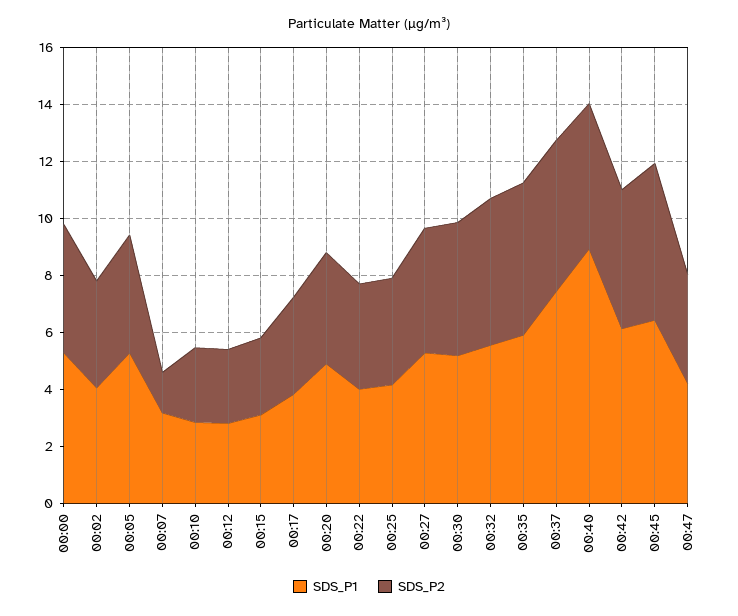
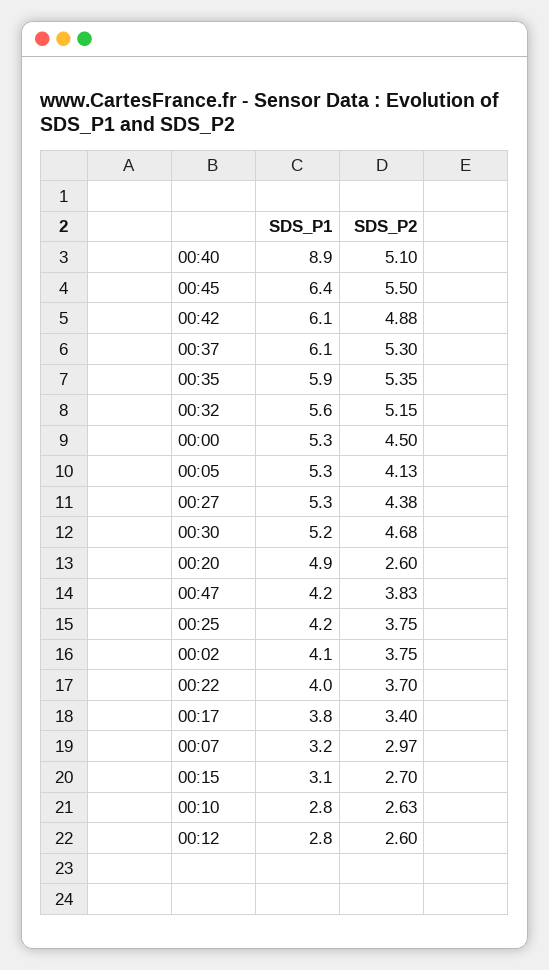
SDS_P2, 00:07: 1.5 -> 2.97
SDS_P2, 00:20: 4 -> 2.6
SDS_P1, 00:37: 7.5 -> 6.1

